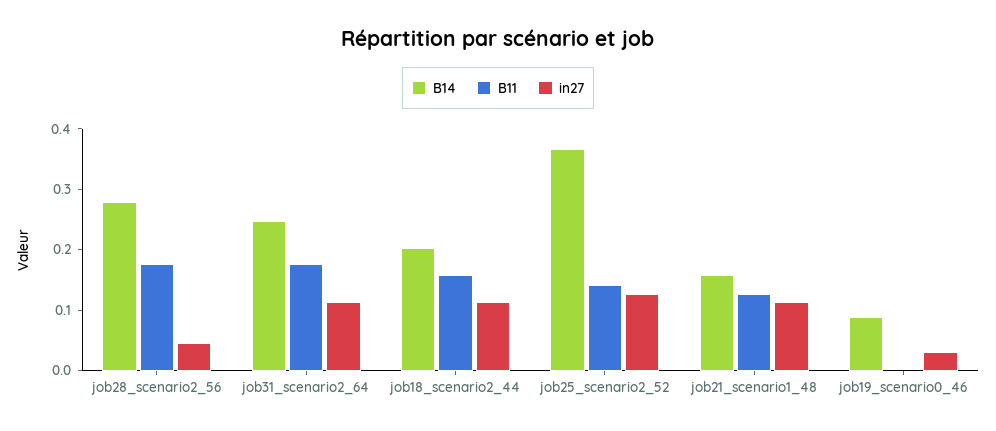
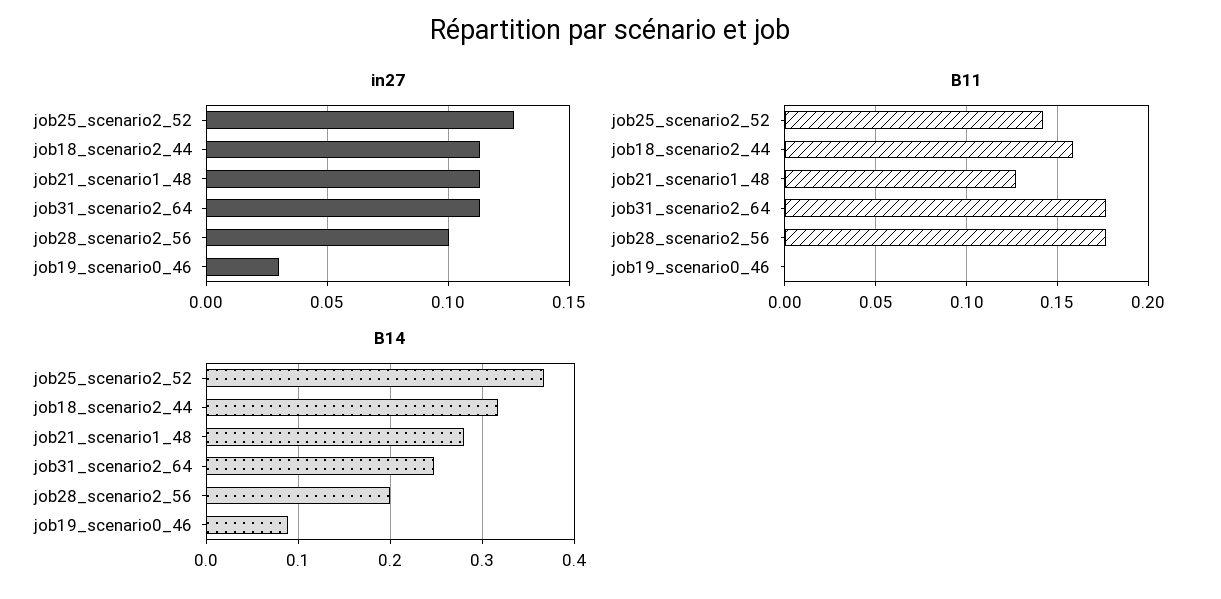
B14, job28_scenario2_56: 0.28 -> 0.2
in27, job28_scenario2_56: 0.04 -> 0.1
B14, job18_scenario2_44: 0.2 -> 0.32
B14, job21_scenario1_48: 0.16 -> 0.28

